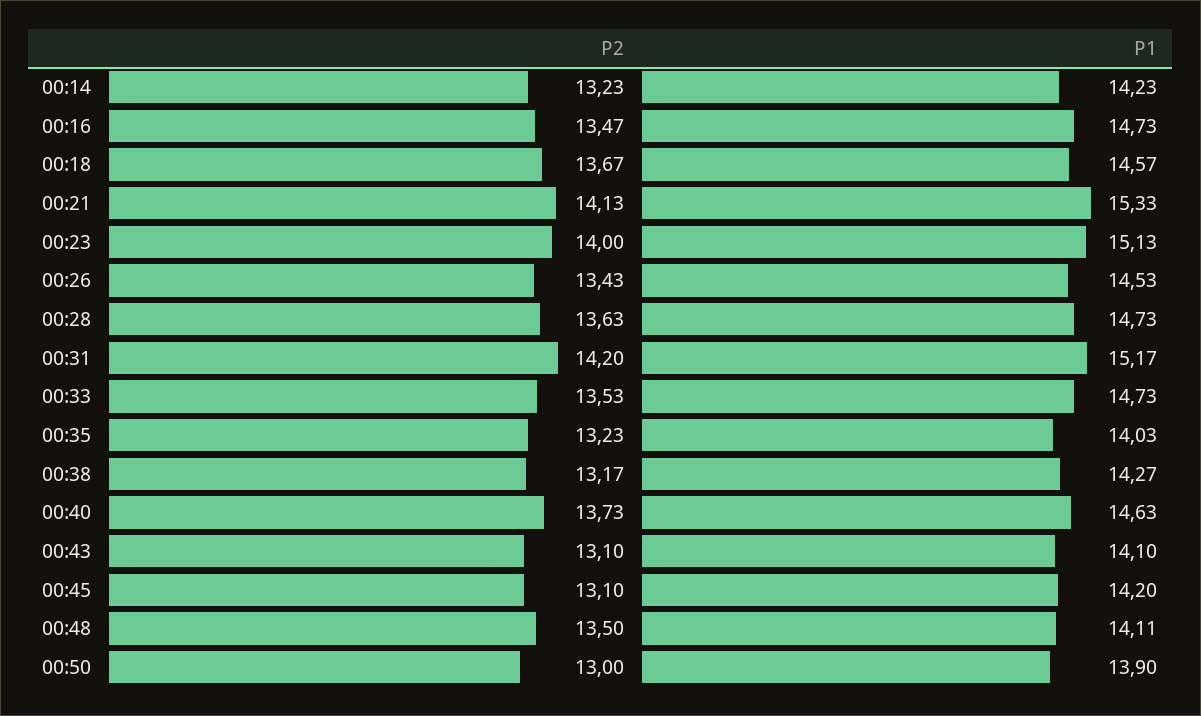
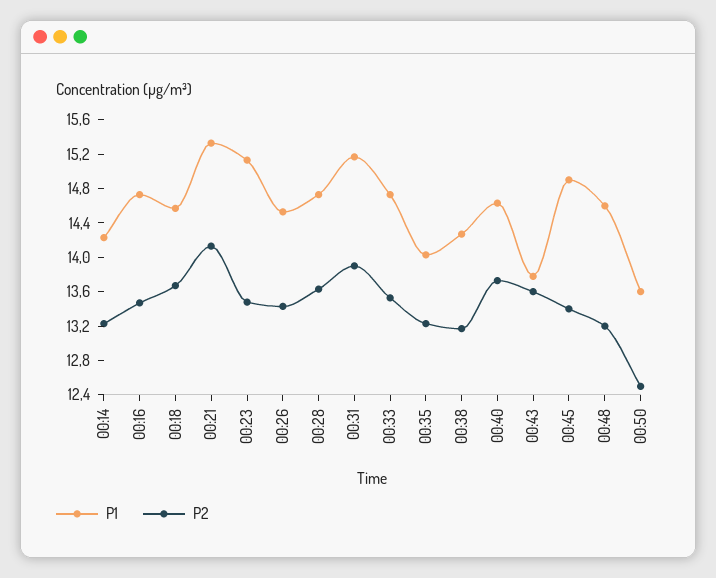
P2, 00:23: 14 -> 13.5
P2, 00:31: 14.2 -> 13.9
P2, 00:43: 13.1 -> 13.6
P1, 00:43: 14.1 -> 13.8
P2, 00:45: 13.1 -> 13.4
P1, 00:45: 14.2 -> 14.9
P2, 00:48: 13.5 -> 13.2
P1, 00:48: 14.11 -> 14.6
P2, 00:50: 13 -> 12.5
P1, 00:50: 13.9 -> 13.6

